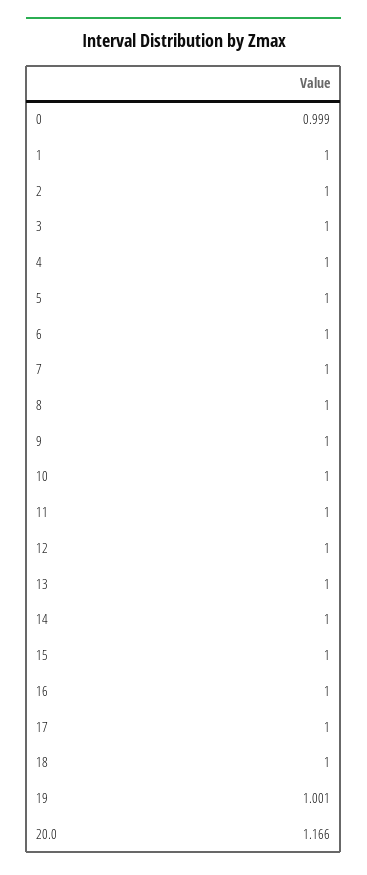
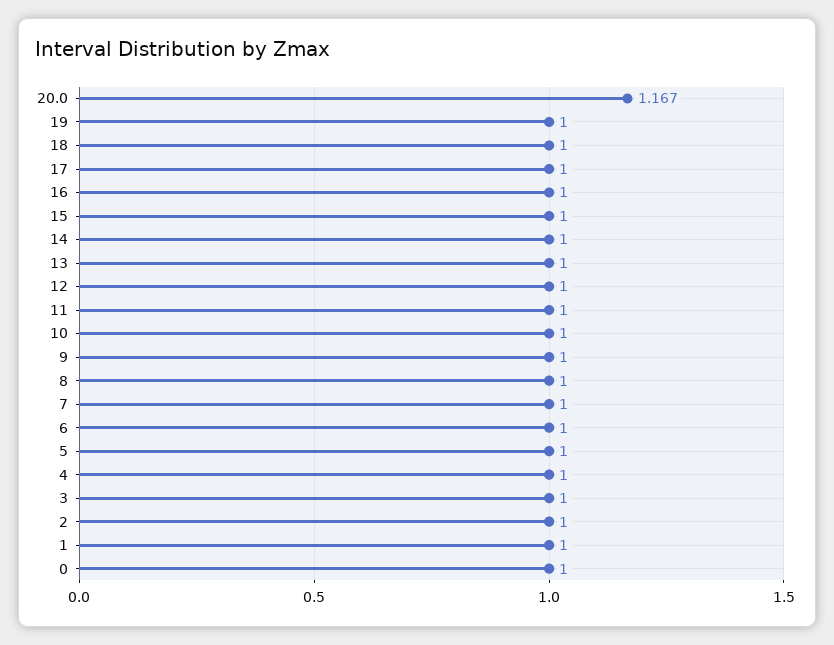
0: 0.999 -> 1
19: 1.001 -> 1
20.0: 1.166 -> 1.167

